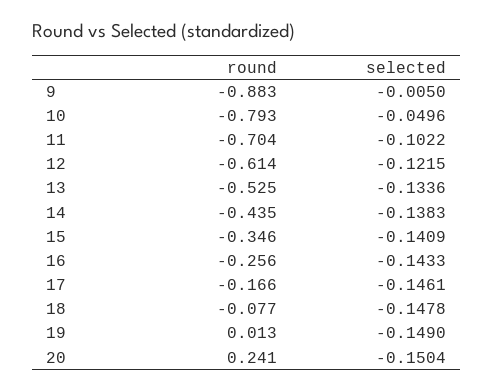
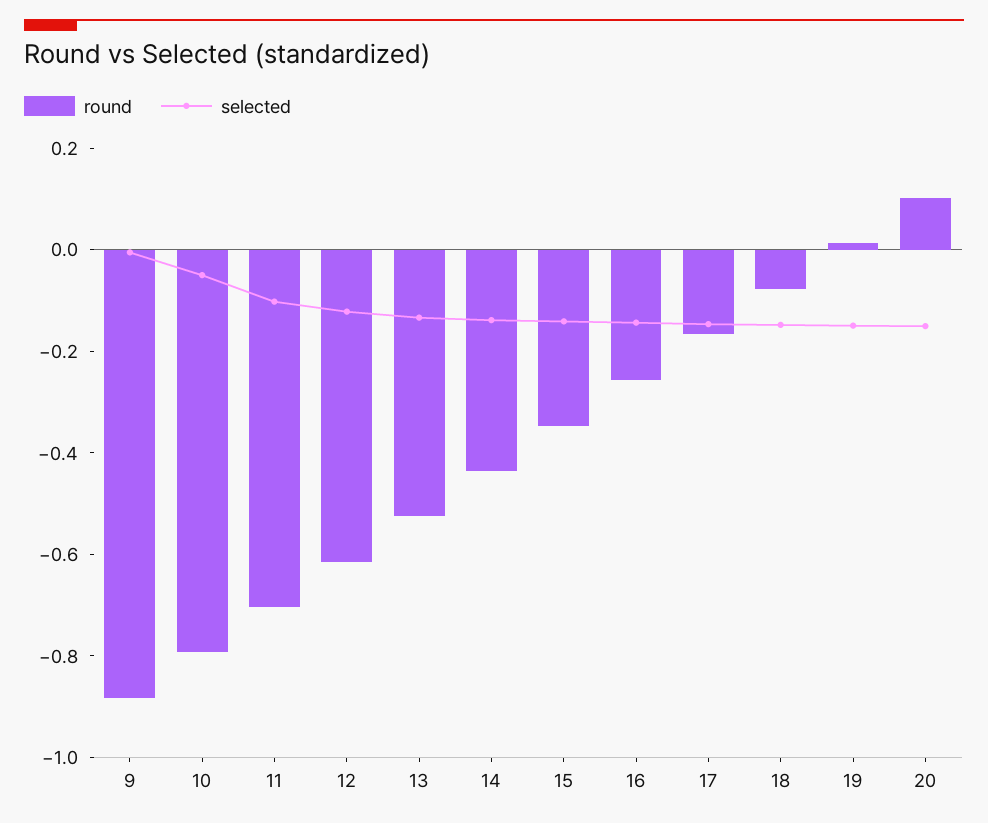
round, 20: 0.241 -> 0.1

